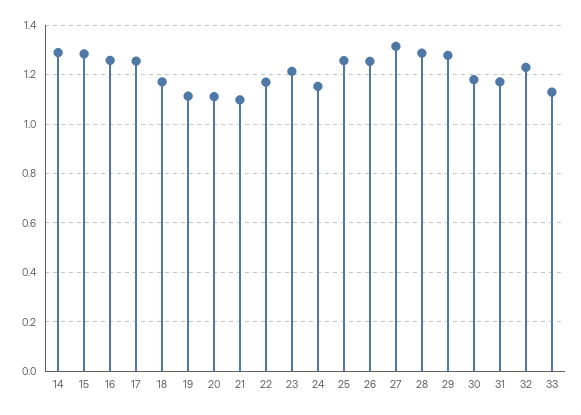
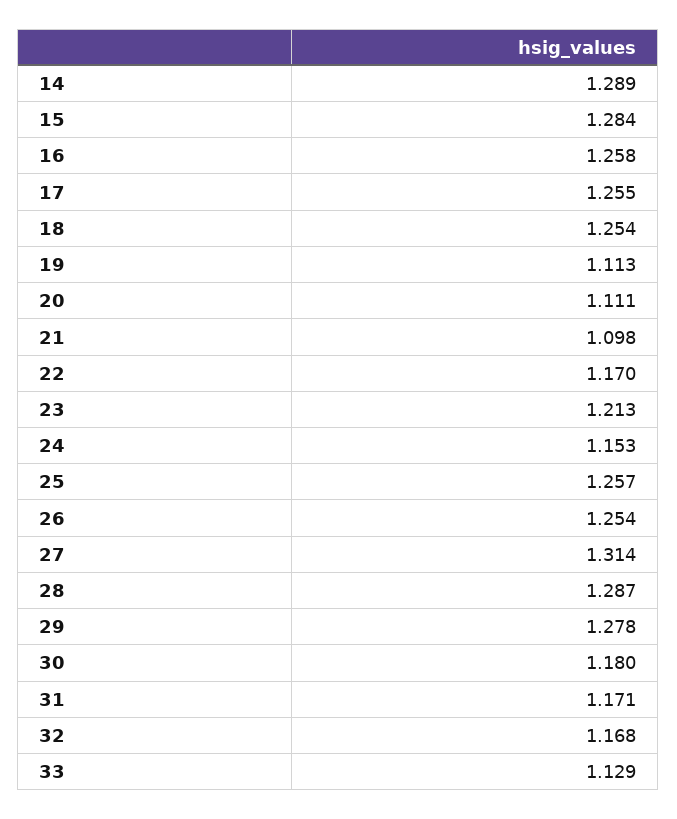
18: 1.175 -> 1.254
32: 1.225 -> 1.168

